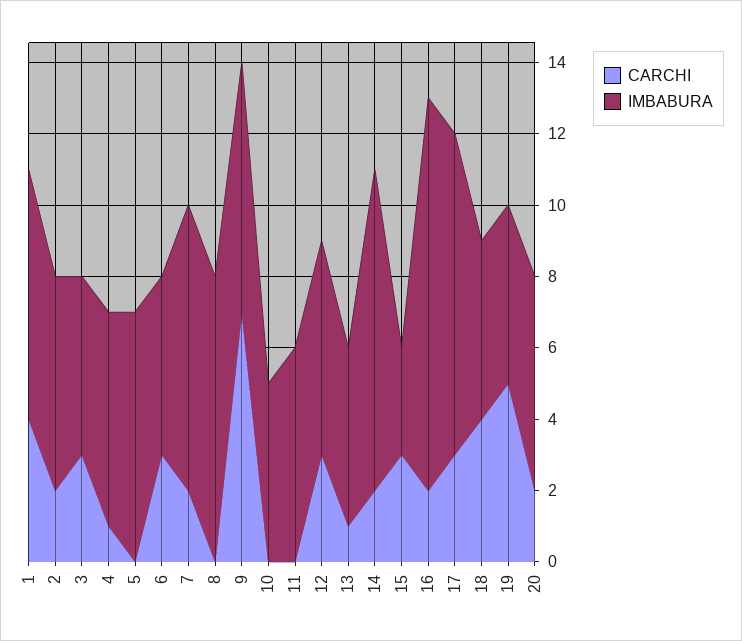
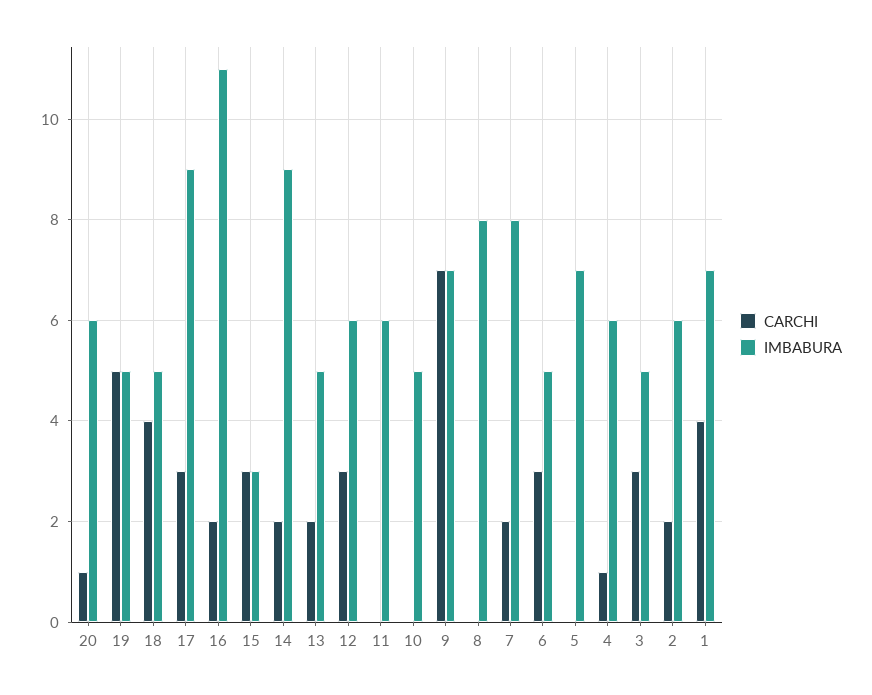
CARCHI, 13: 1 -> 2
CARCHI, 20: 2 -> 1

